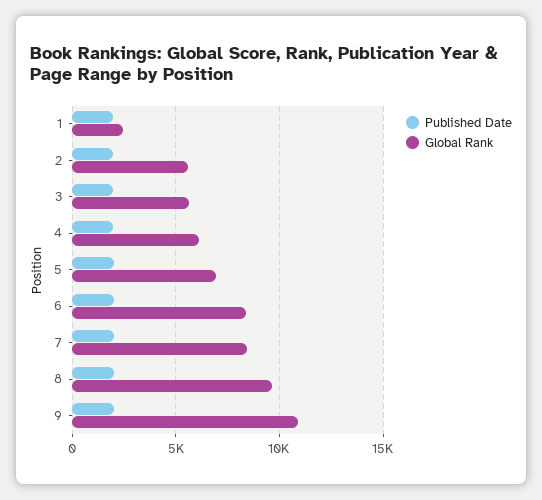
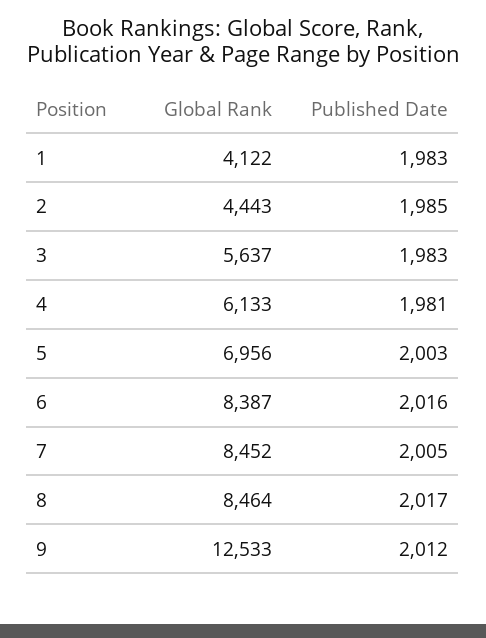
Global Rank, 1: 2500 -> 4122
Global Rank, 2: 5500 -> 4443
Global Rank, 8: 9500 -> 8464
Global Rank, 9: 11000 -> 12533

